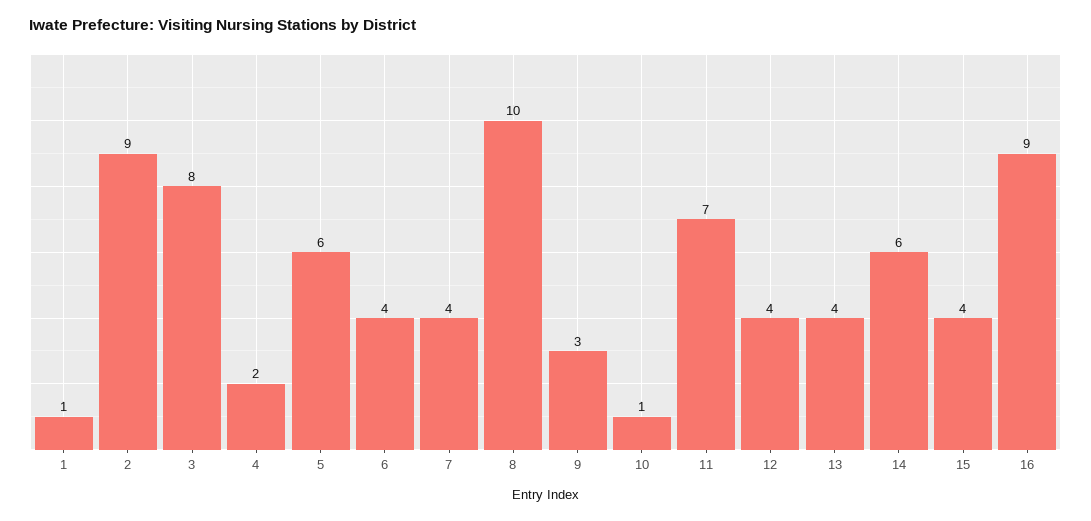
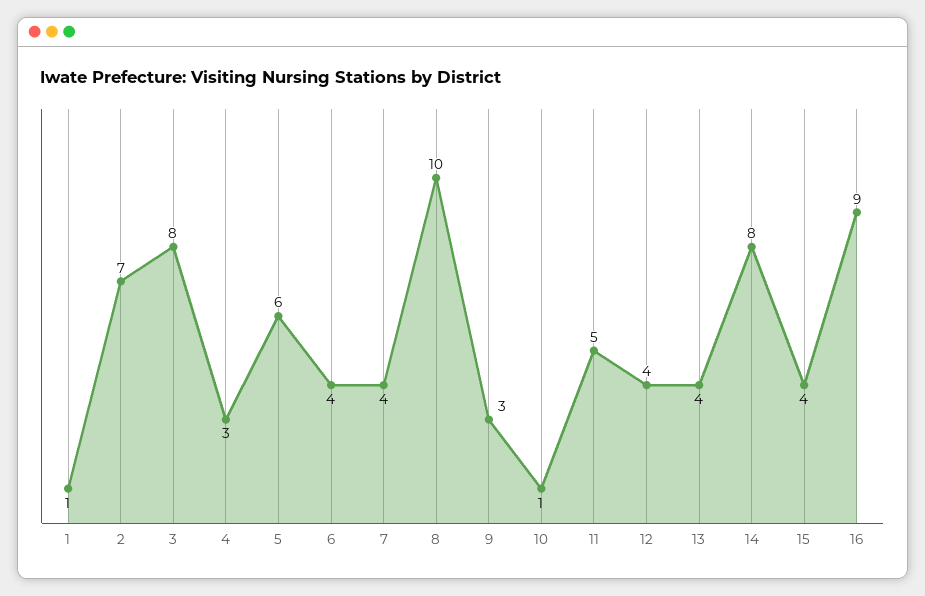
2: 9 -> 7
4: 2 -> 3
11: 7 -> 5
14: 6 -> 8

